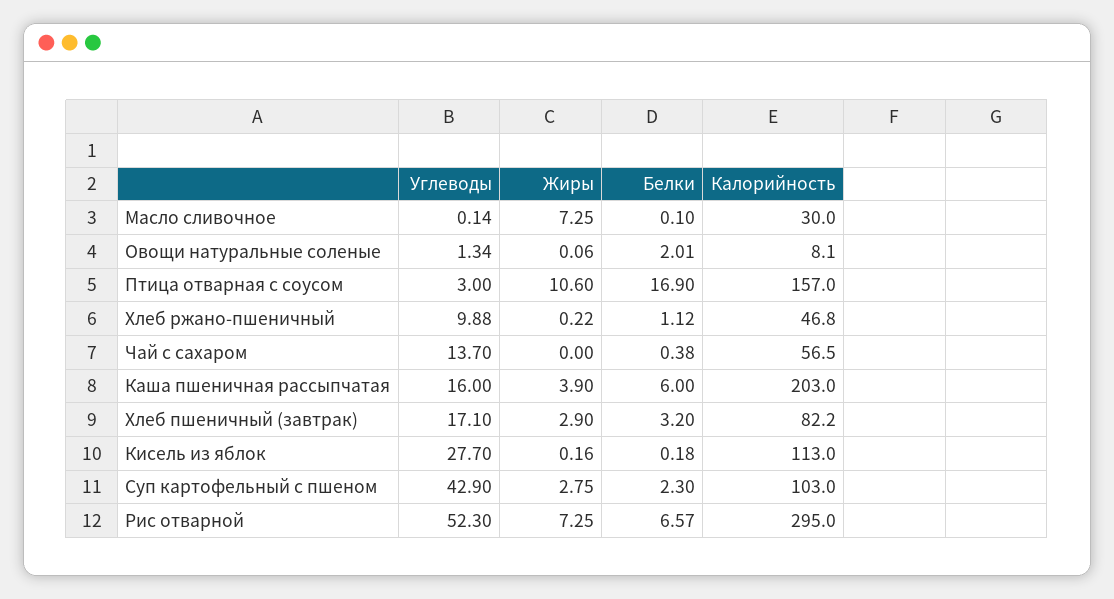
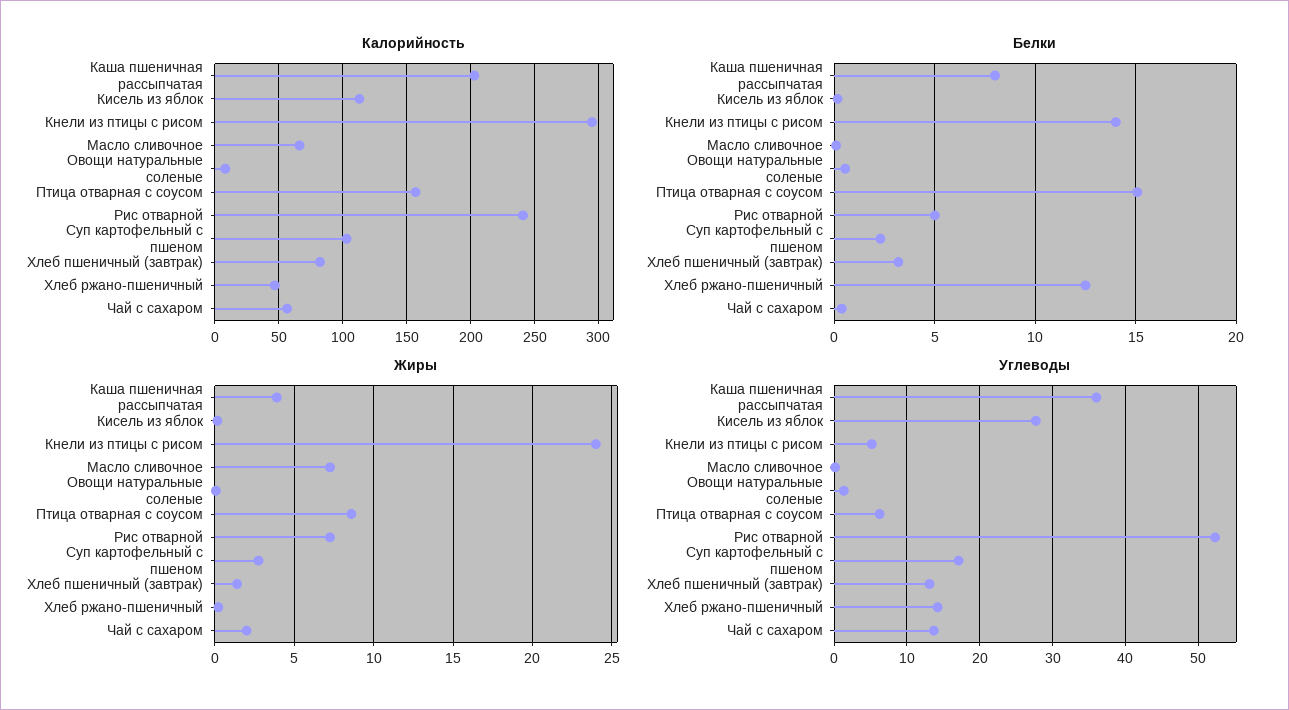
Калорийность, Масло сливочное: 30 -> 65
Белки, Овощи натуральные соленые: 2.01 -> 0.5
Углеводы, Птица отварная с соусом: 3 -> 6
Жиры, Птица отварная с соусом: 10.6 -> 8.5
Белки, Птица отварная с соусом: 16.9 -> 15
Углеводы, Хлеб ржано-пшеничный: 9.88 -> 14
Белки, Хлеб ржано-пшеничный: 1.12 -> 12.5
Жиры, Чай с сахаром: 0 -> 2
Углеводы, Каша пшеничная рассыпчатая: 16 -> 36
Белки, Каша пшеничная рассыпчатая: 6 -> 8
Углеводы, Хлеб пшеничный (завтрак): 17.1 -> 13
Жиры, Хлеб пшеничный (завтрак): 2.9 -> 1.5
Углеводы, Суп картофельный с пшеном: 42.9 -> 17
Белки, Рис отварной: 6.57 -> 5
Калорийность, Рис отварной: 295 -> 240
Калорийность, Кнели из птицы с рисом: none -> 295
Белки, Кнели из птицы с рисом: none -> 14
Жиры, Кнели из птицы с рисом: none -> 24
Углеводы, Кнели из птицы с рисом: none -> 5

